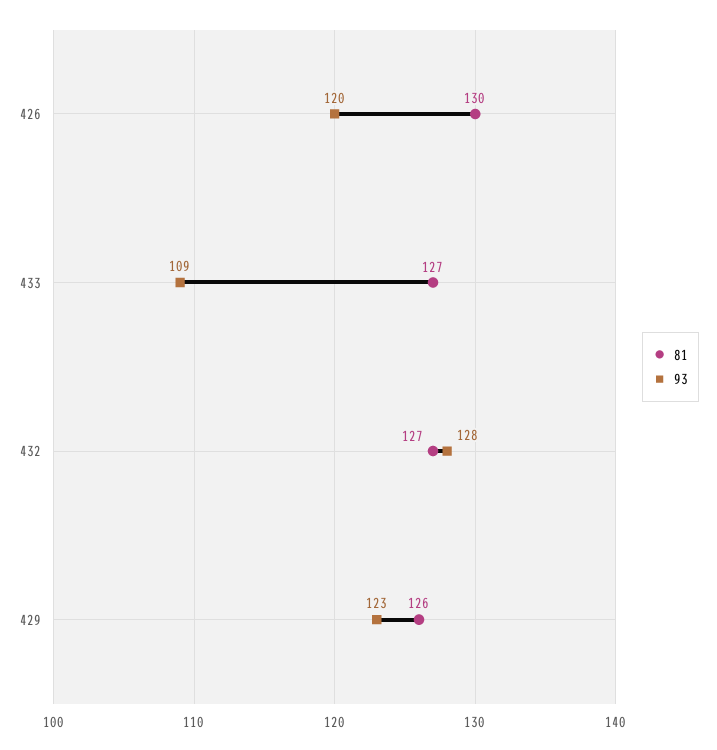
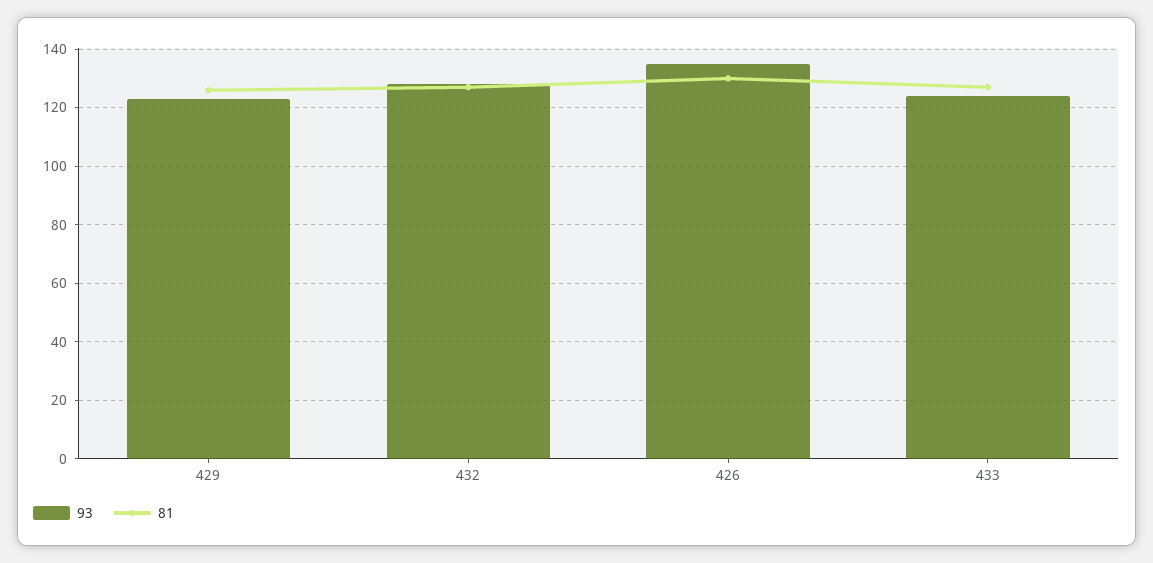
93, 426: 120 -> 135
93, 433: 109 -> 125

